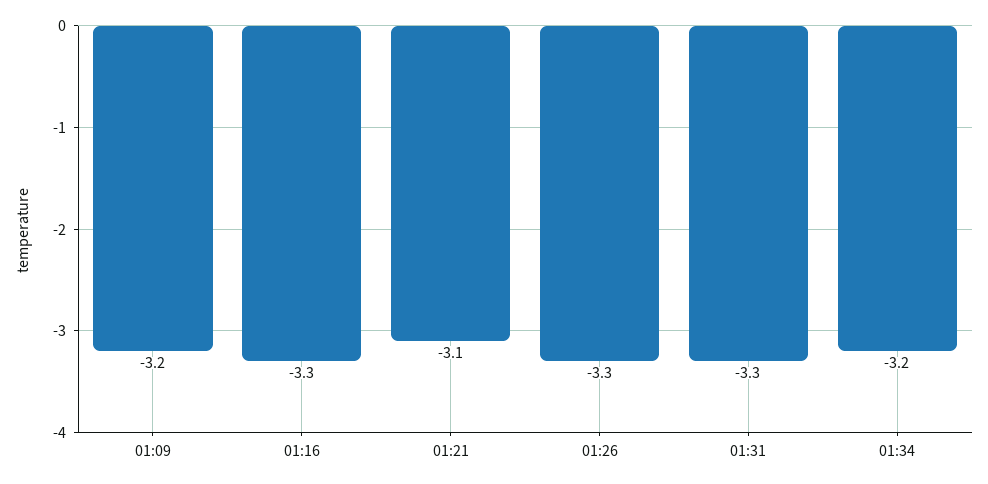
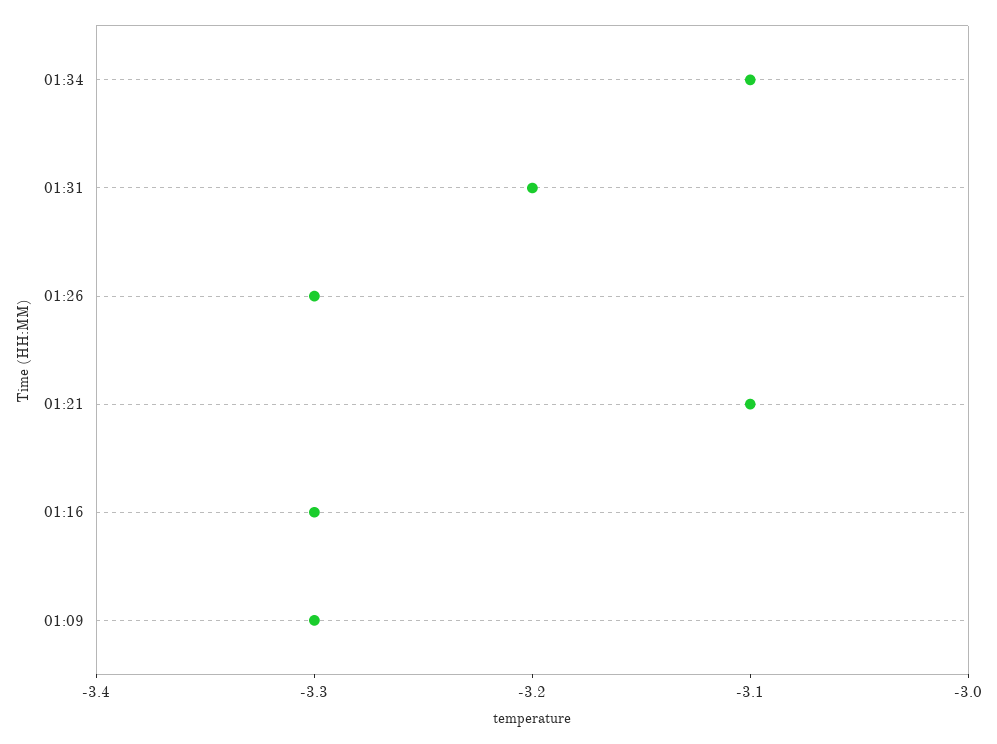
01:09: -3.2 -> -3.3
01:31: -3.3 -> -3.2
01:34: -3.2 -> -3.1

